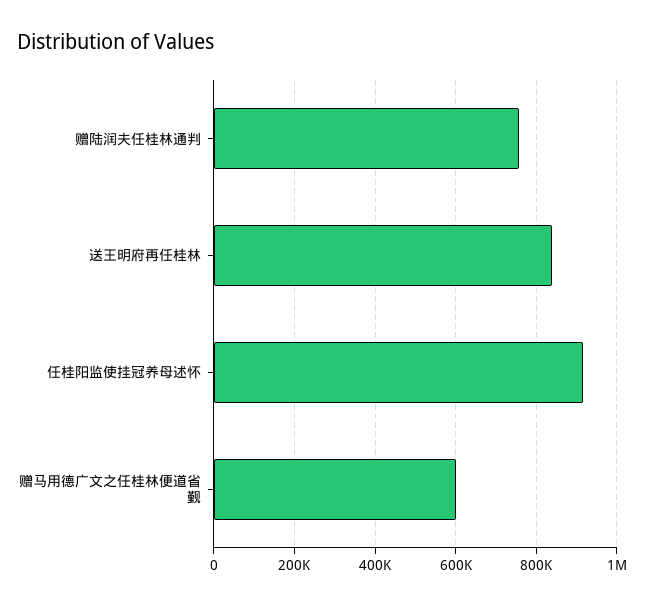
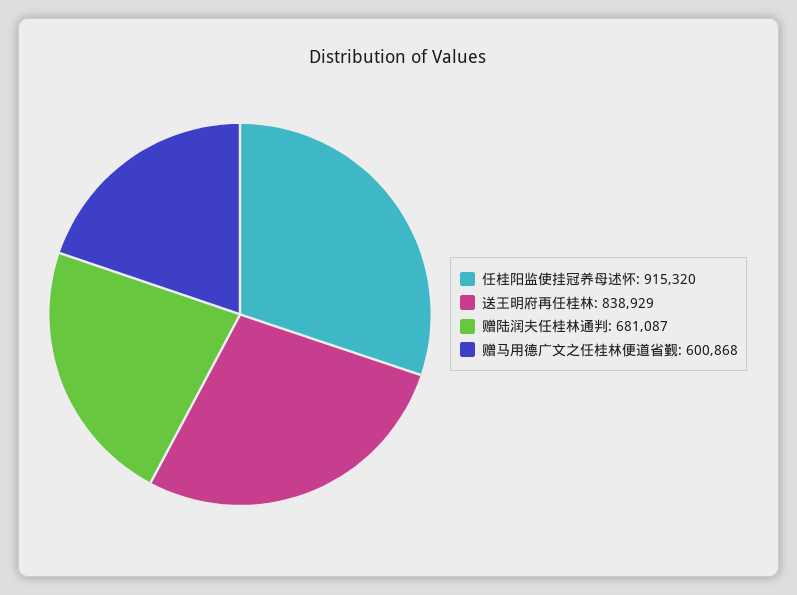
赠陆润夫任桂林通判: 760000 -> 681087

